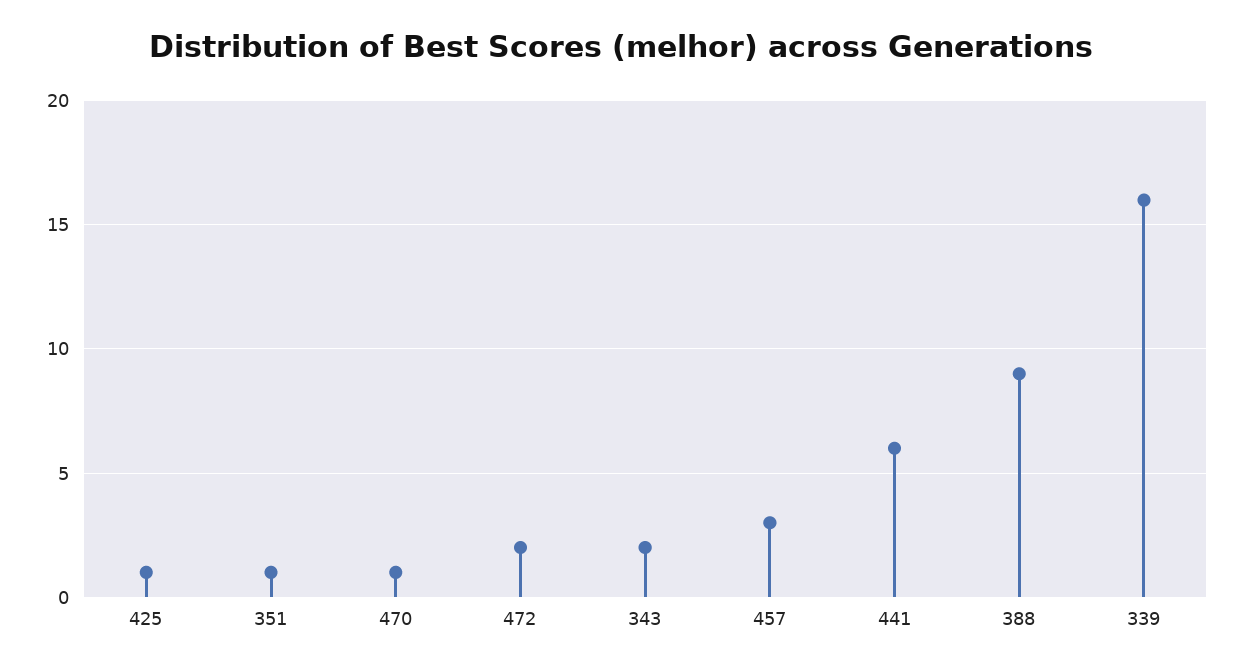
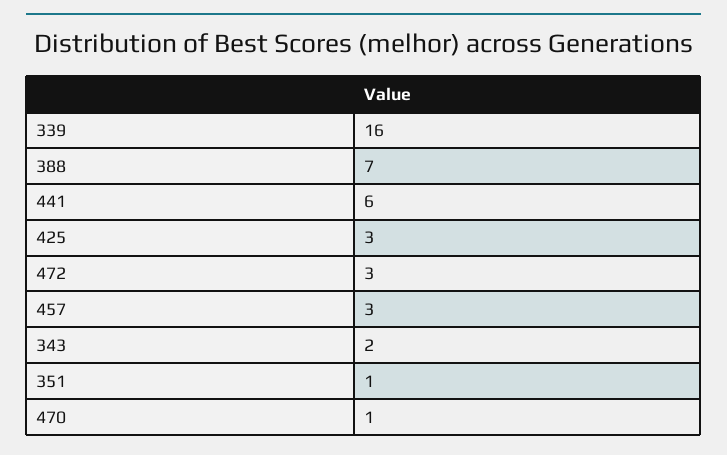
425: 1 -> 3
472: 2 -> 3
388: 9 -> 7

